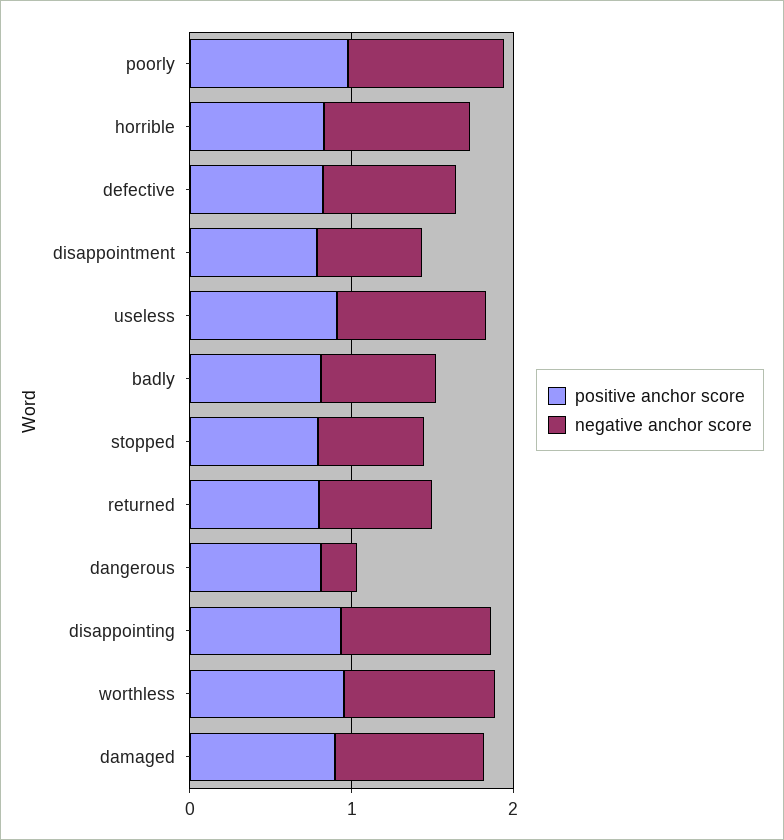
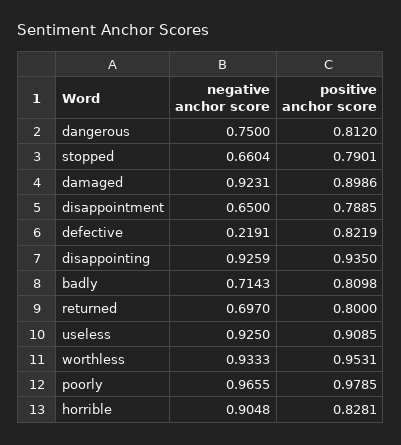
negative anchor score, defective: 0.8 -> 0.2191
negative anchor score, dangerous: 0.2 -> 0.75

